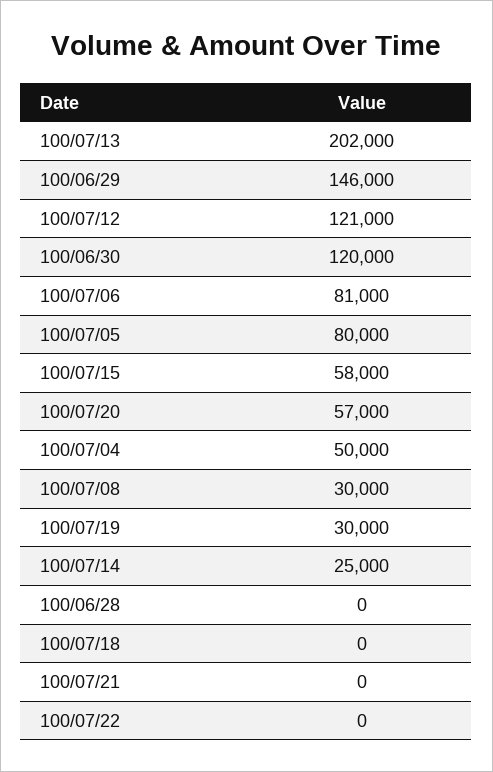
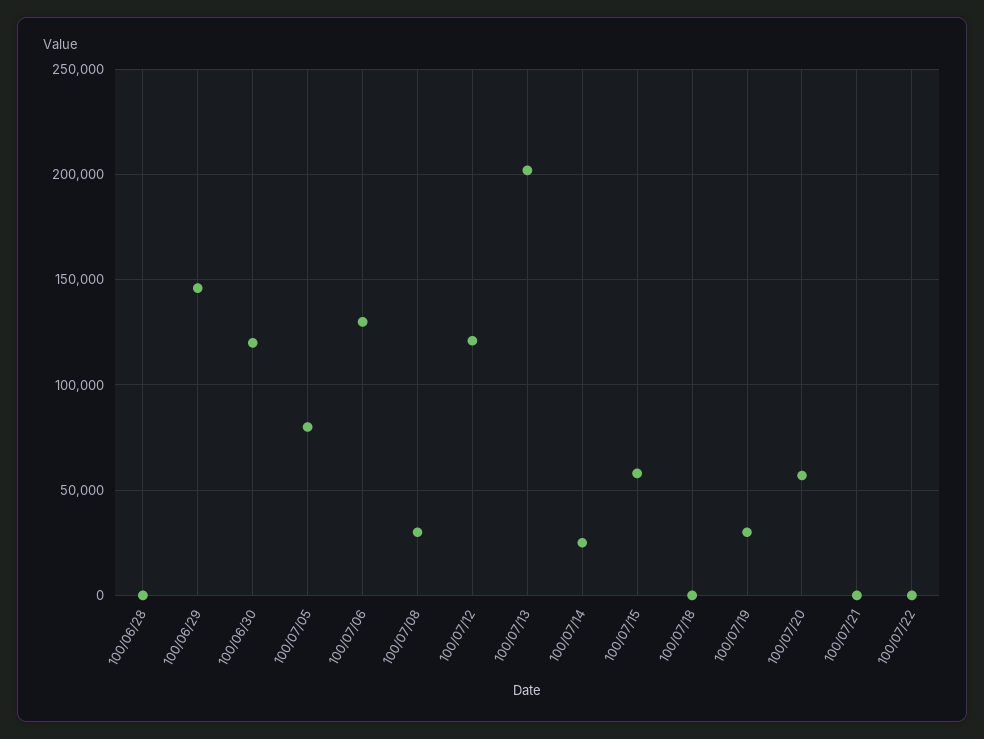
100/07/06: 81000 -> 130000
100/07/04: 50000 -> none

